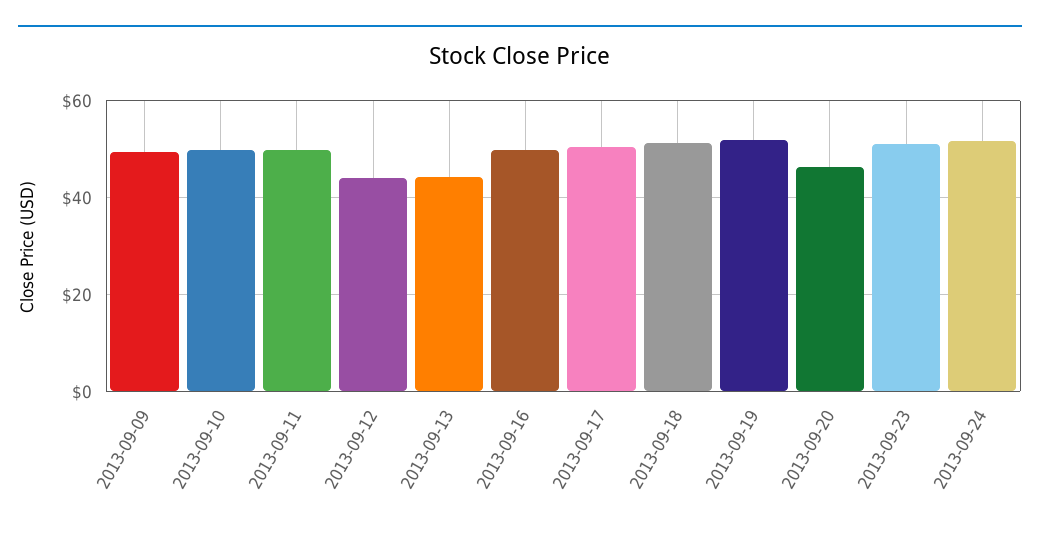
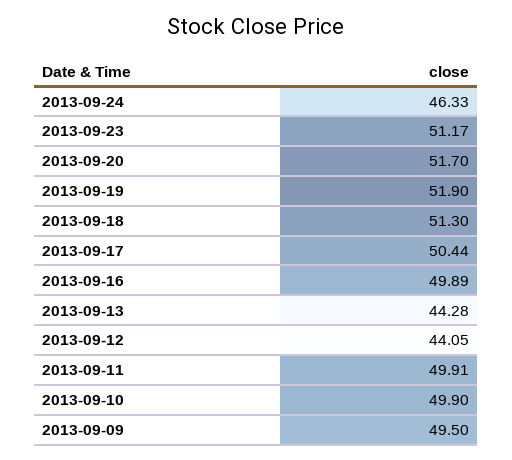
2013-09-20: 46 -> 51.7
2013-09-24: 52 -> 46.33

